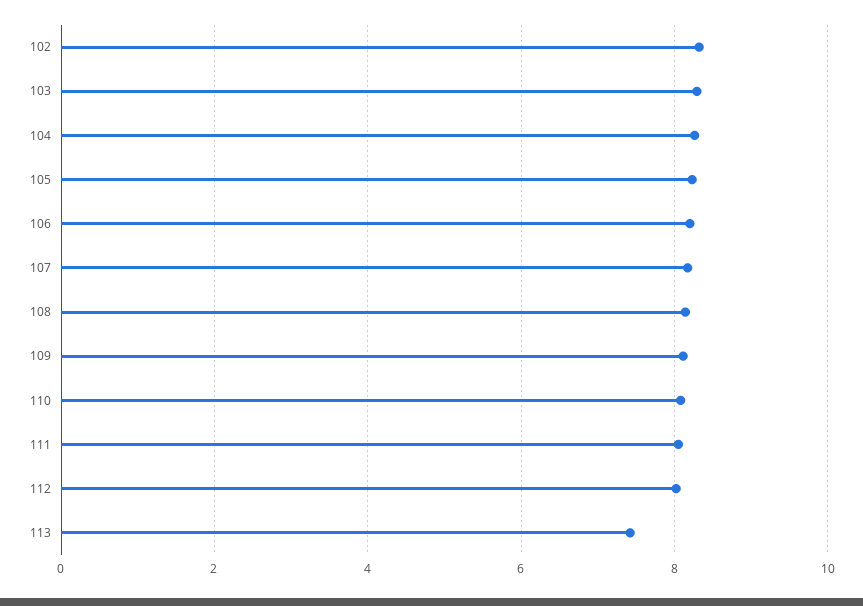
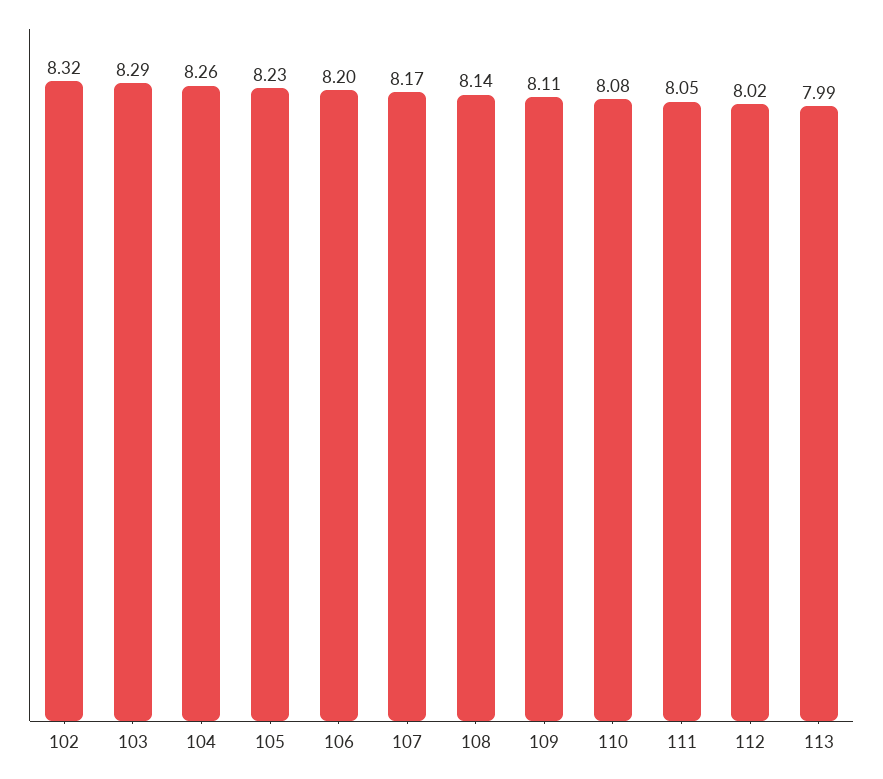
113: 7.4 -> 7.99

